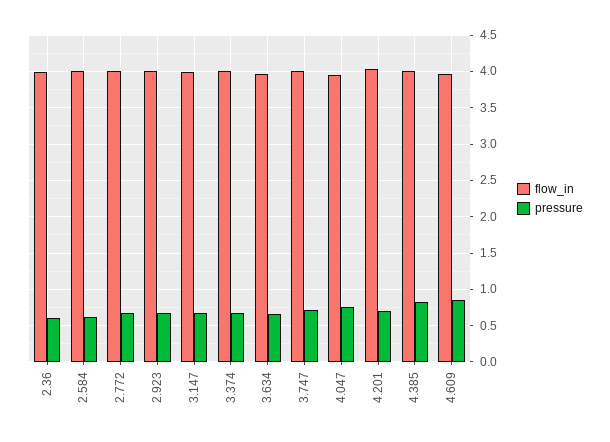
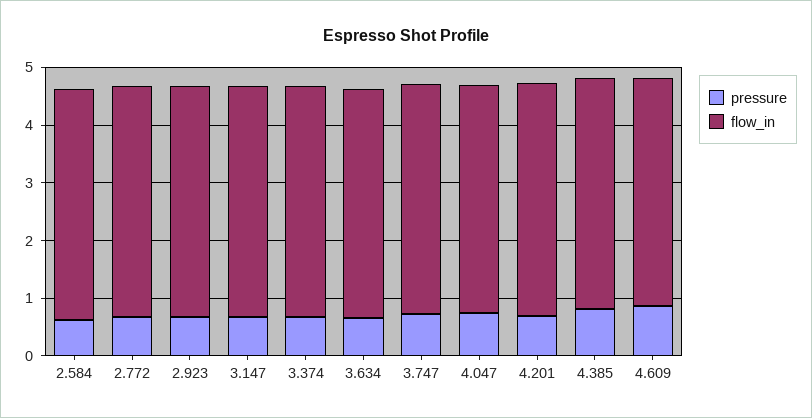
flow_in, 2.36: 4 -> none
pressure, 2.36: 0.6 -> none

